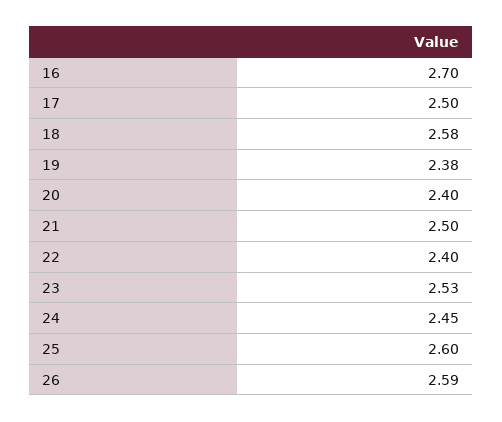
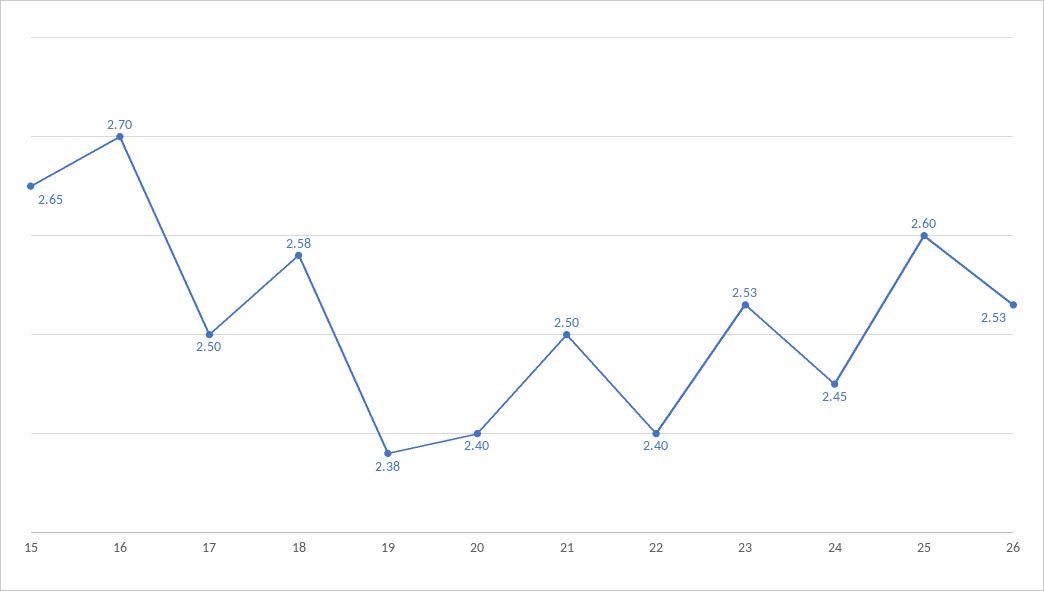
26: 2.59 -> 2.53
15: none -> 2.65

